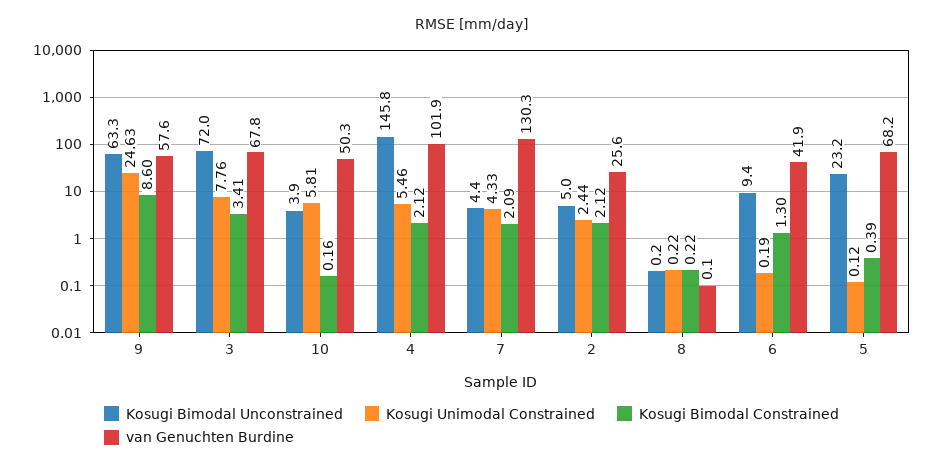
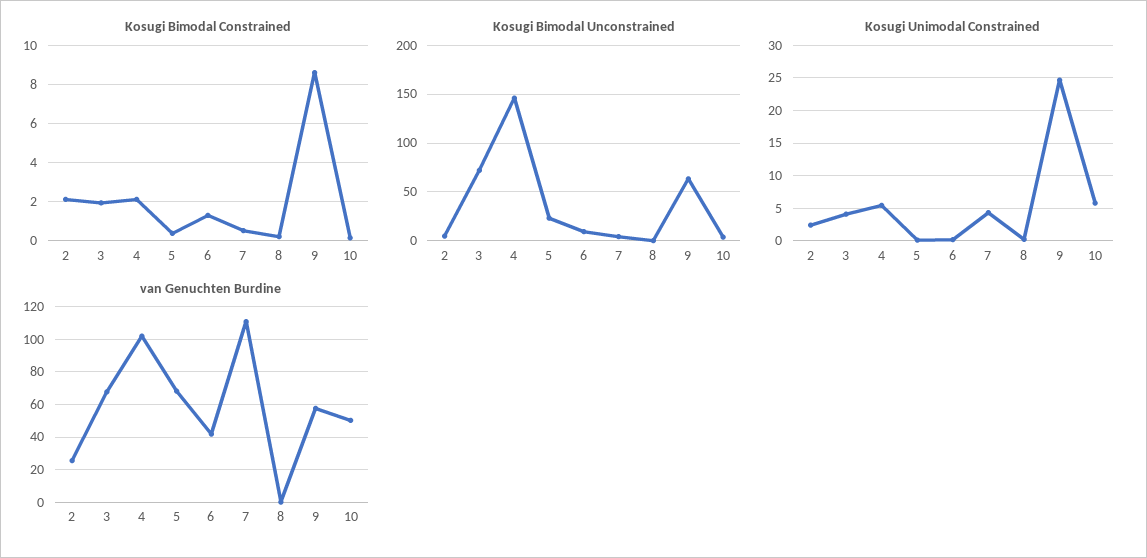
Kosugi Unimodal Constrained, 3: 7.76 -> 4
Kosugi Bimodal Constrained, 3: 3.41 -> 2
Kosugi Bimodal Constrained, 7: 2.09 -> 0.5
van Genuchten Burdine, 7: 130.3 -> 110

